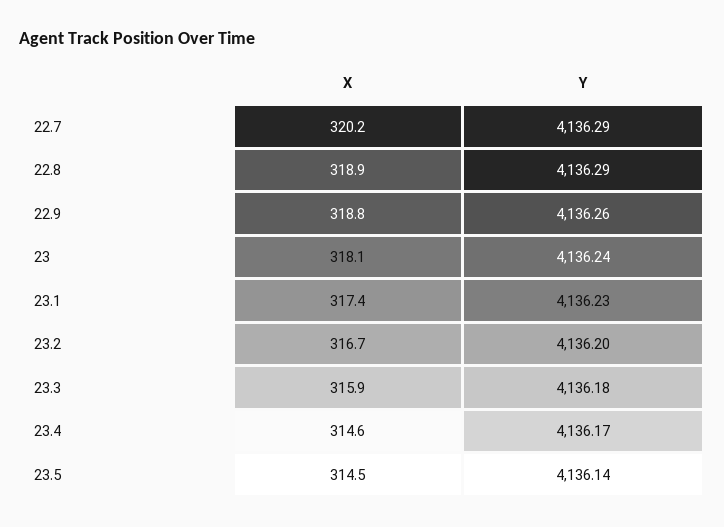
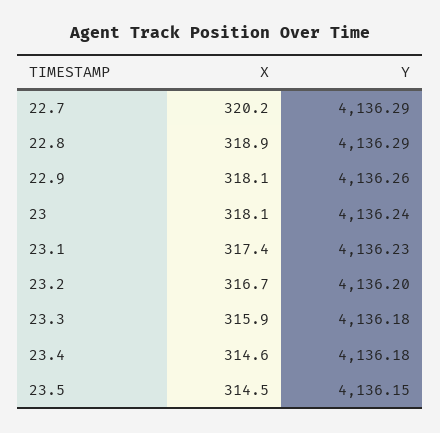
X, 22.9: 318.8 -> 318.1
Y, 23.4: 4136.17 -> 4136.18
Y, 23.5: 4136.14 -> 4136.15

